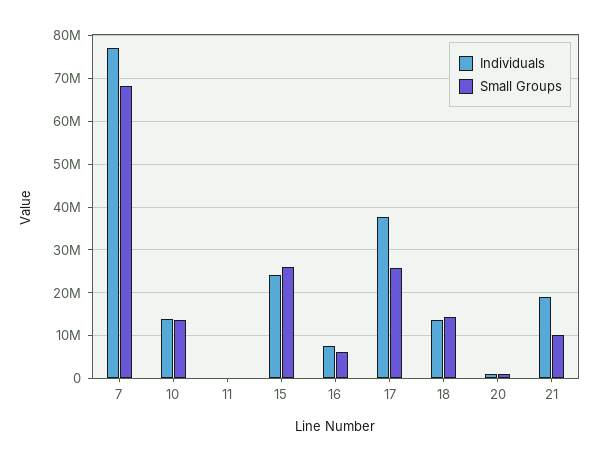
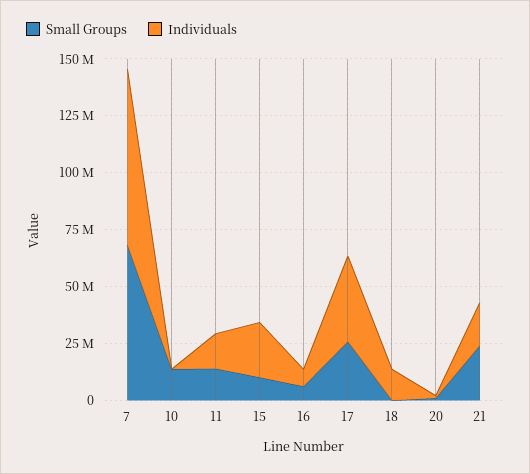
Individuals, 10: 14000000 -> 0
Individuals, 11: 0 -> 15000000
Small Groups, 11: 0 -> 15000000
Small Groups, 15: 26000000 -> 10000000
Small Groups, 18: 14000000 -> 0
Small Groups, 21: 10000000 -> 25000000

